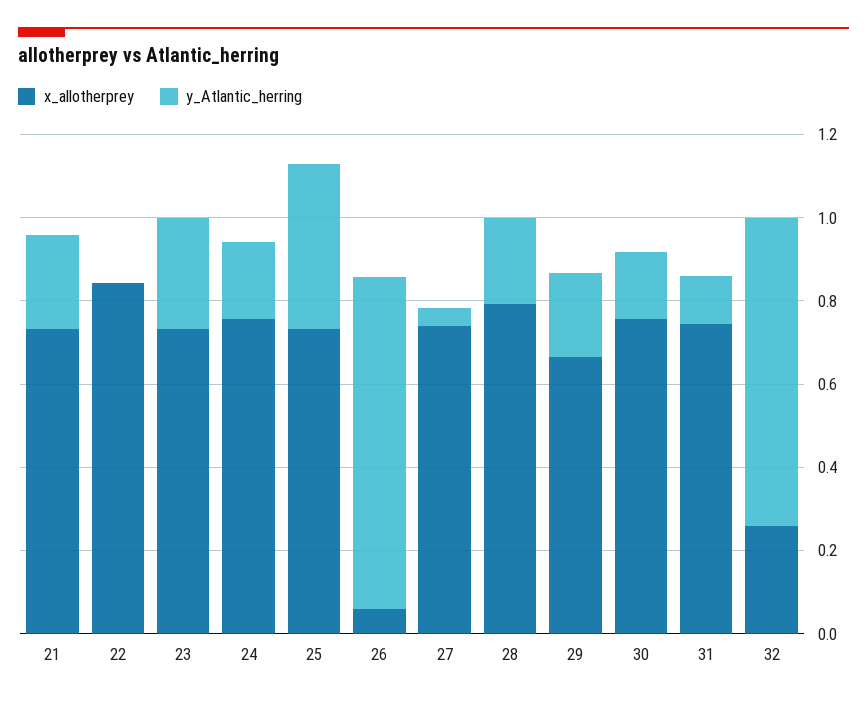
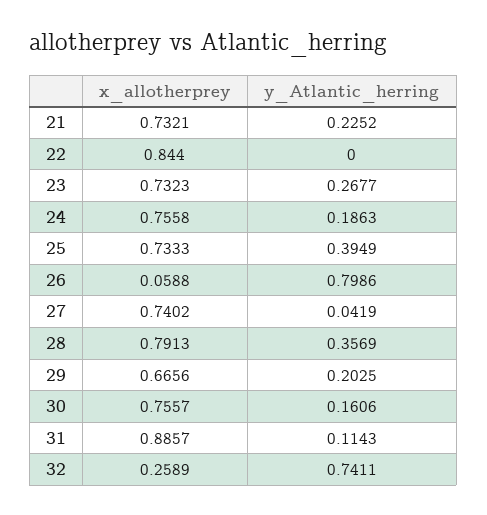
y_Atlantic_herring, 28: 0.2 -> 0.3569
x_allotherprey, 31: 0.75 -> 0.8857

